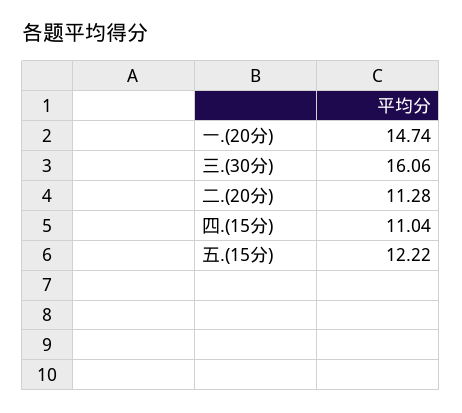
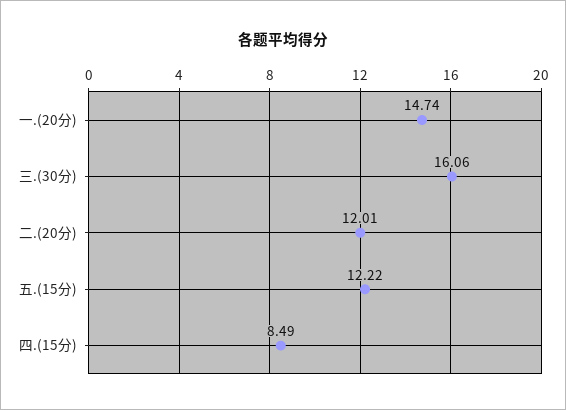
二.(20分): 11.28 -> 12.01
四.(15分): 11.04 -> 8.49

